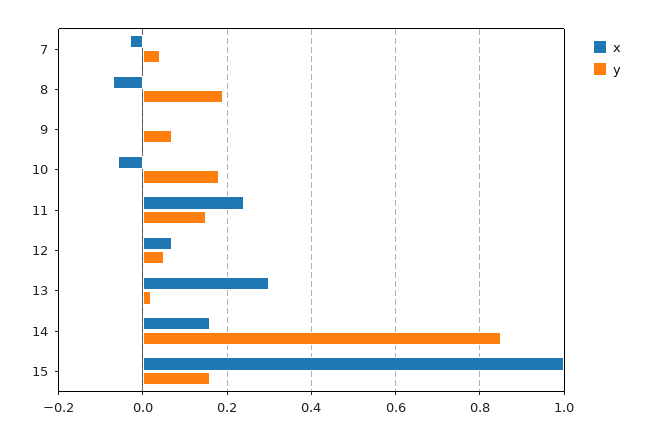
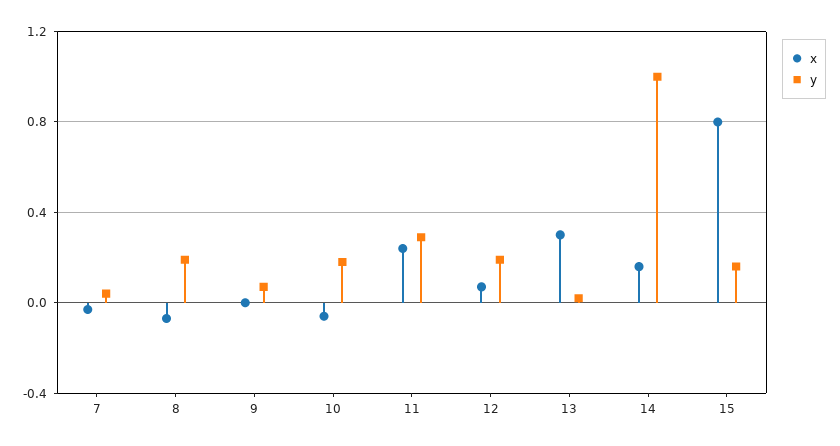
y, 11: 0.15 -> 0.3
y, 12: 0.05 -> 0.2
y, 14: 0.85 -> 1
x, 15: 1 -> 0.8

